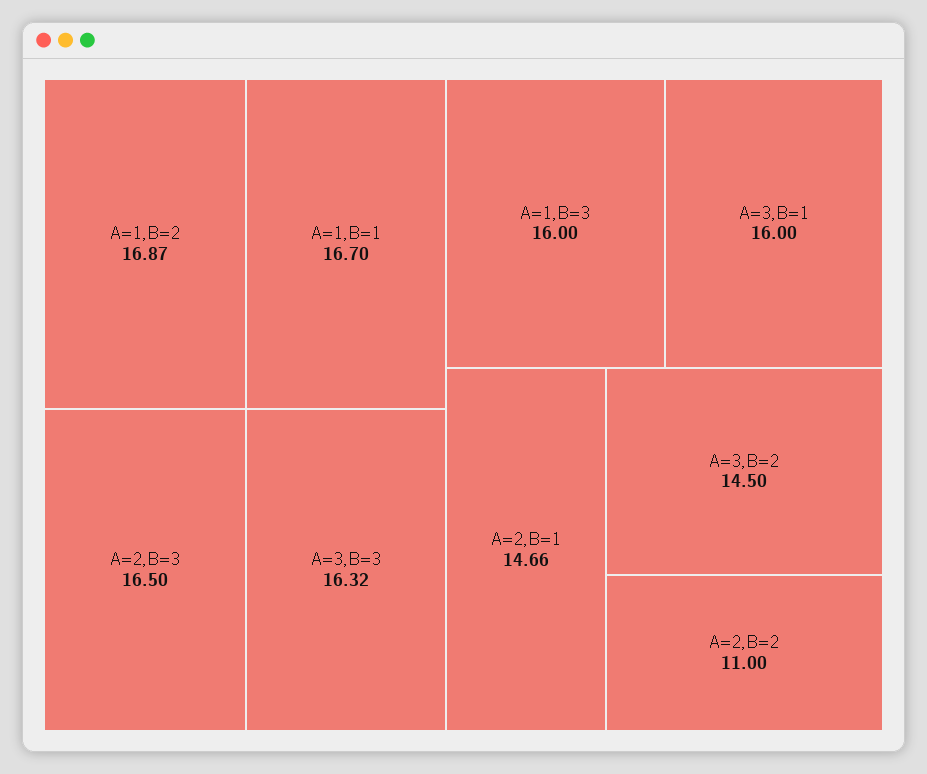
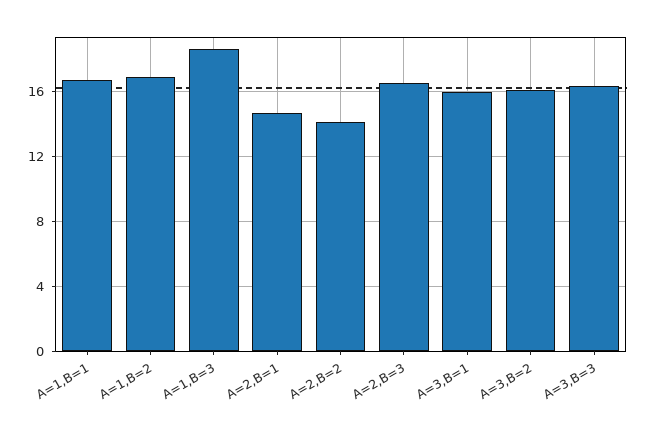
A=1,B=3: 16 -> 18.5
A=3,B=2: 14.5 -> 16
A=2,B=2: 11 -> 14

